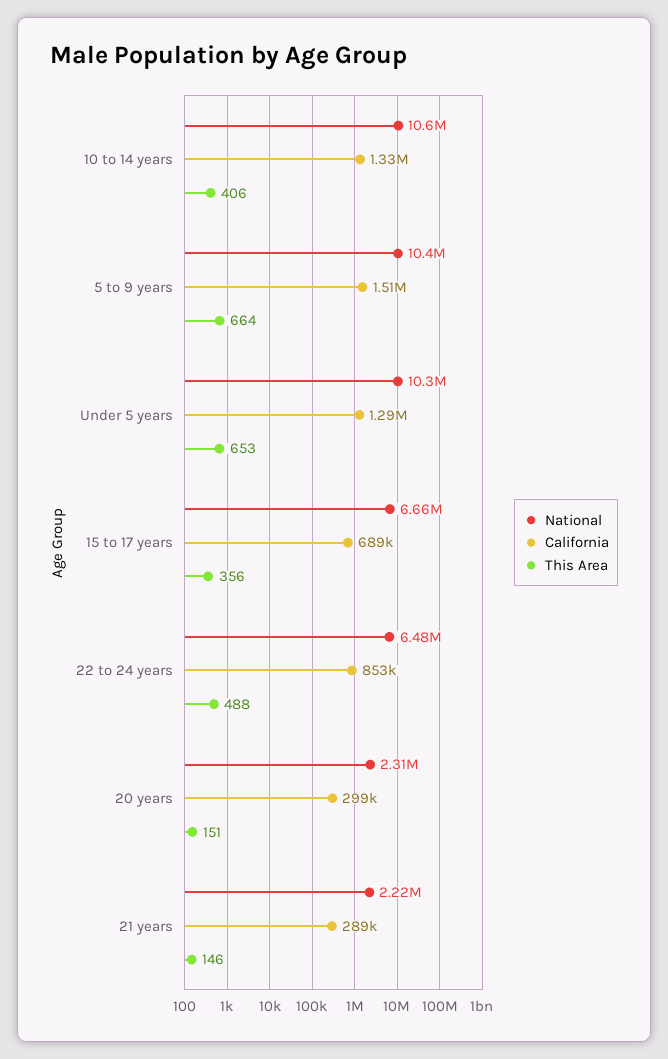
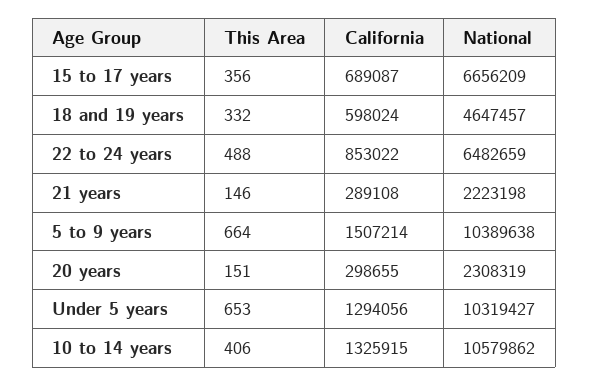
This Area, 18 and 19 years: none -> 332
California, 18 and 19 years: none -> 598024
National, 18 and 19 years: none -> 4647457

